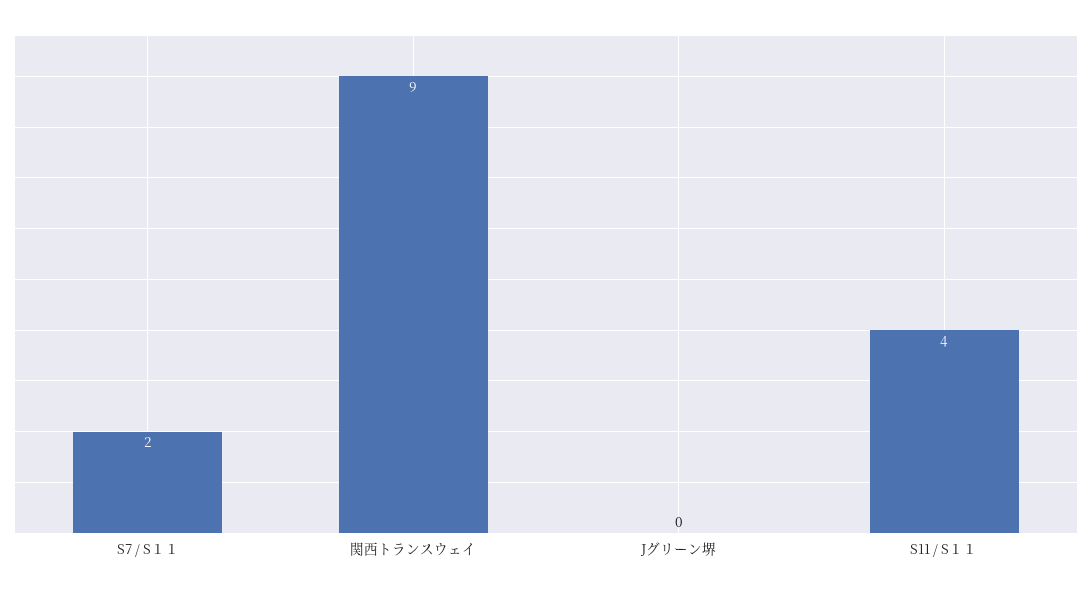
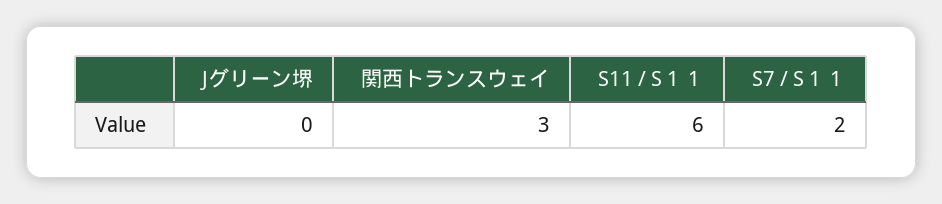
関西トランスウェイ: 9 -> 3
S11 / S１１: 4 -> 6

